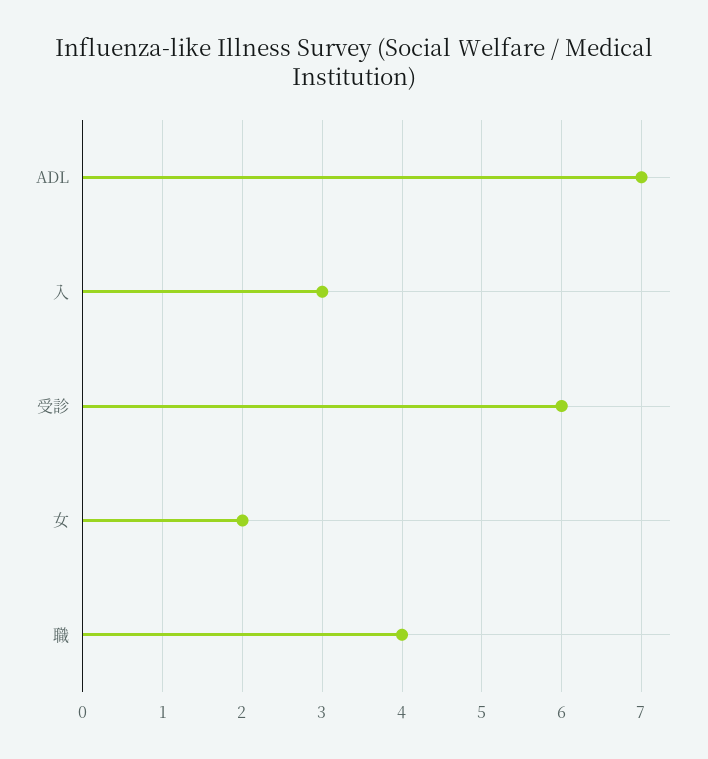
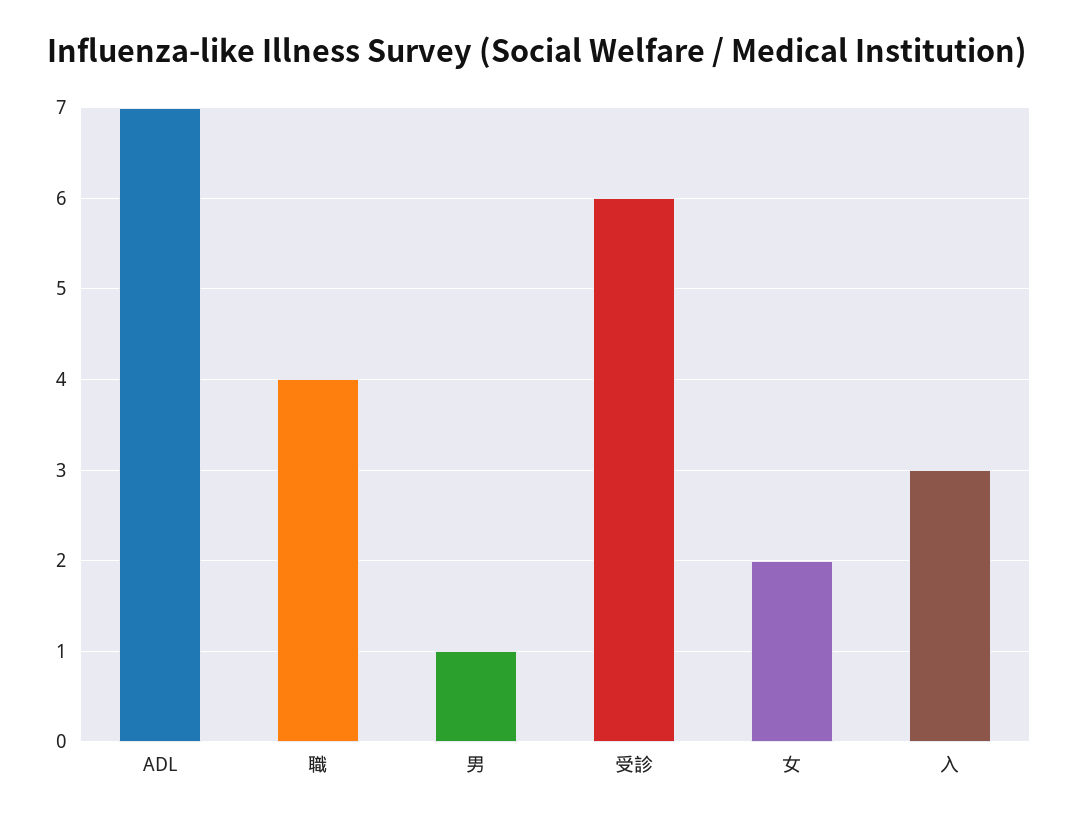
男: none -> 1

